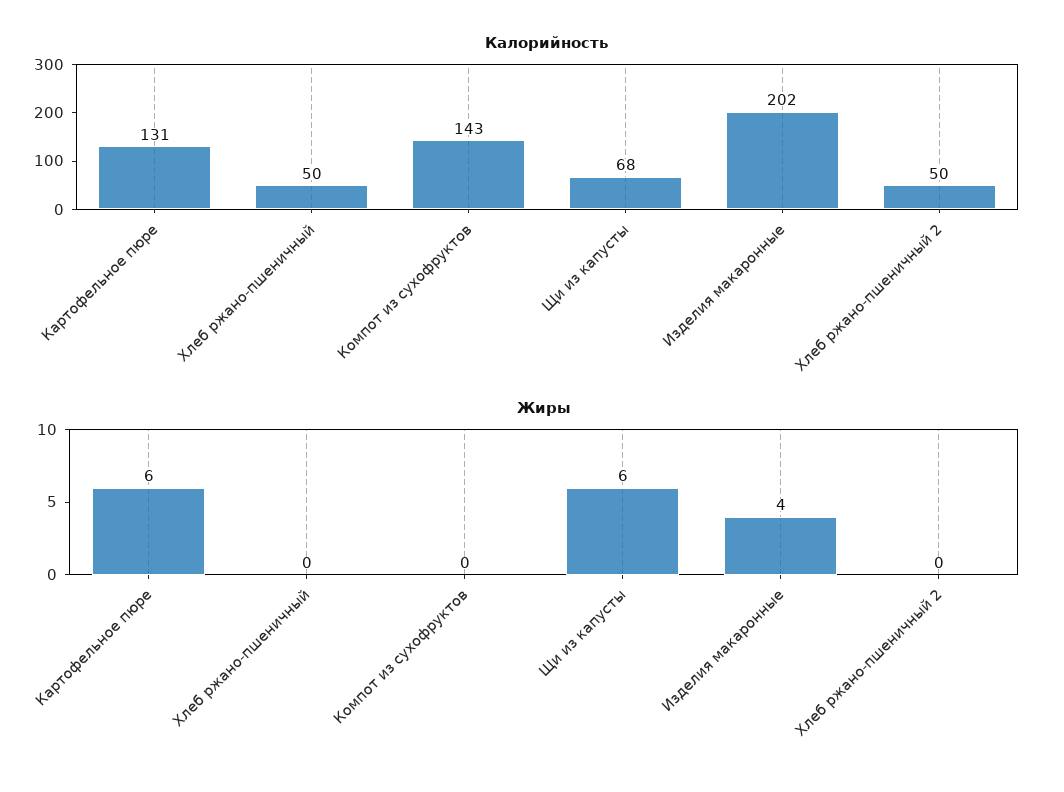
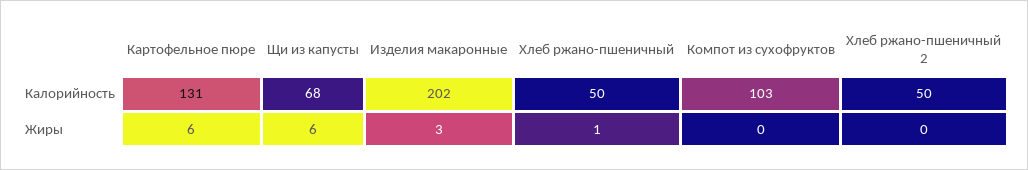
Калорийность, Компот из сухофруктов: 143 -> 103
Жиры, Хлеб ржано-пшеничный: 0 -> 1
Жиры, Изделия макаронные: 4 -> 3

